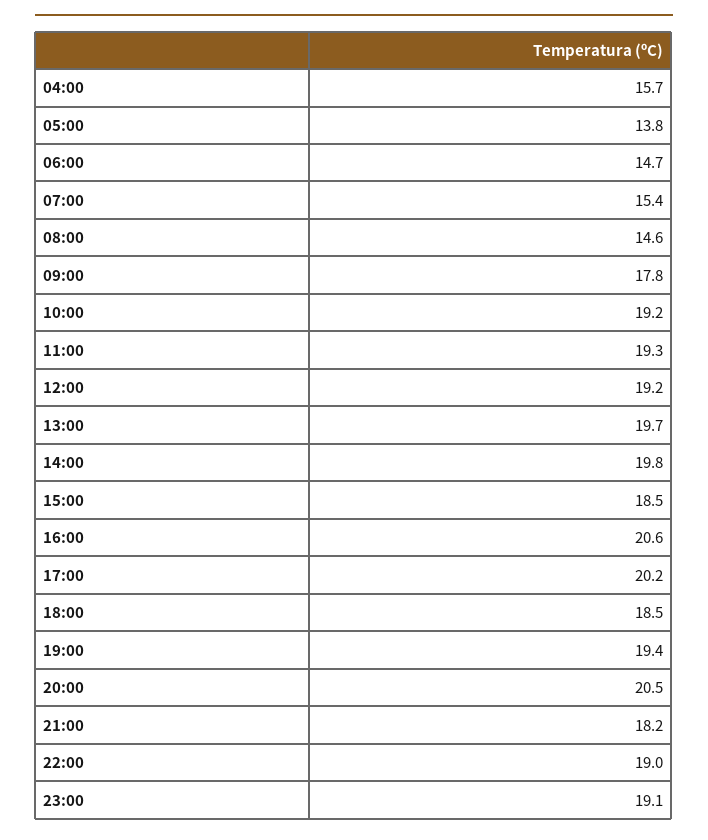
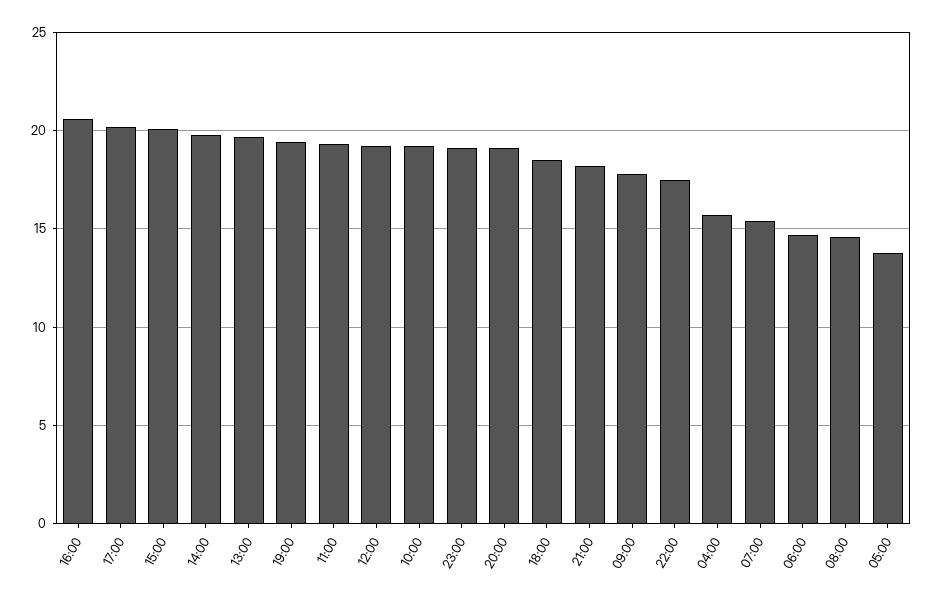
15:00: 18.5 -> 20
20:00: 20.5 -> 19
22:00: 19 -> 17.5

